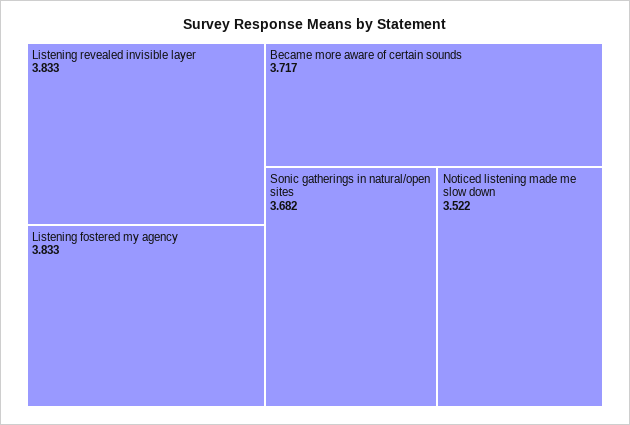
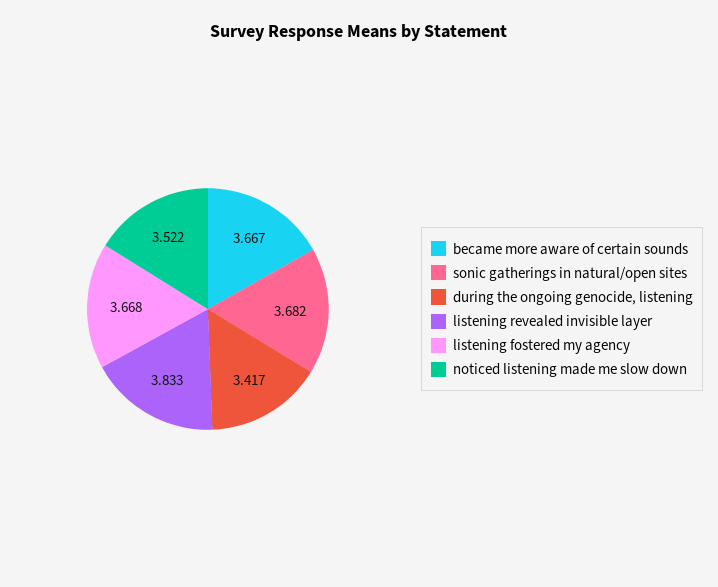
Listening fostered my agency: 3.833 -> 3.668
Became more aware of certain sounds: 3.717 -> 3.667
during the ongoing genocide, listening: none -> 3.417

